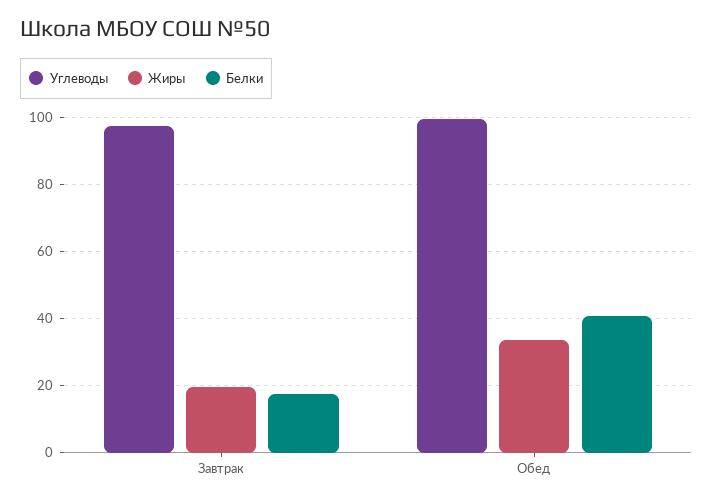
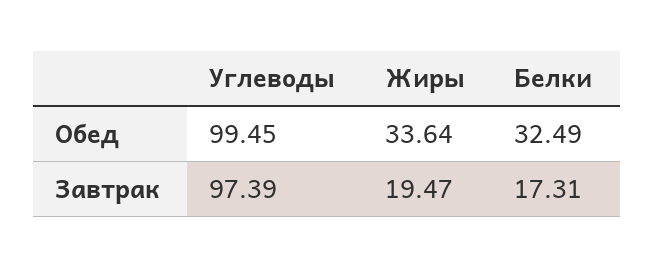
Белки, Обед: 40 -> 32.49

